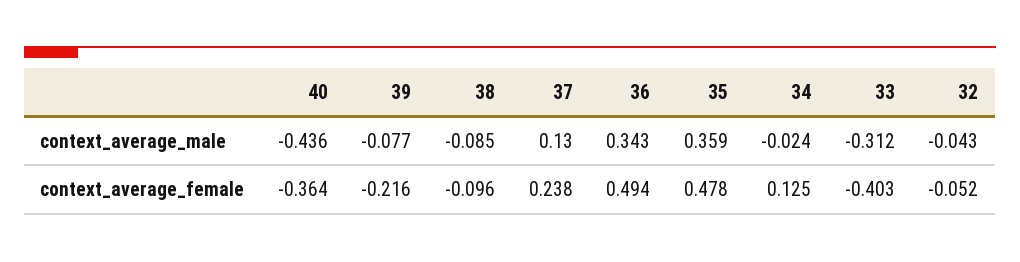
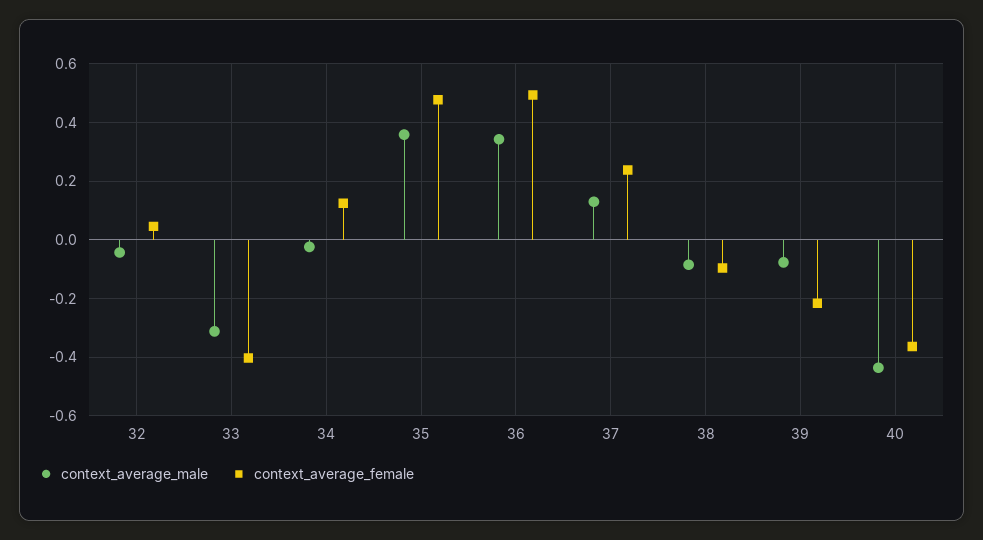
context_average_female, 32: -0.052 -> 0.05

